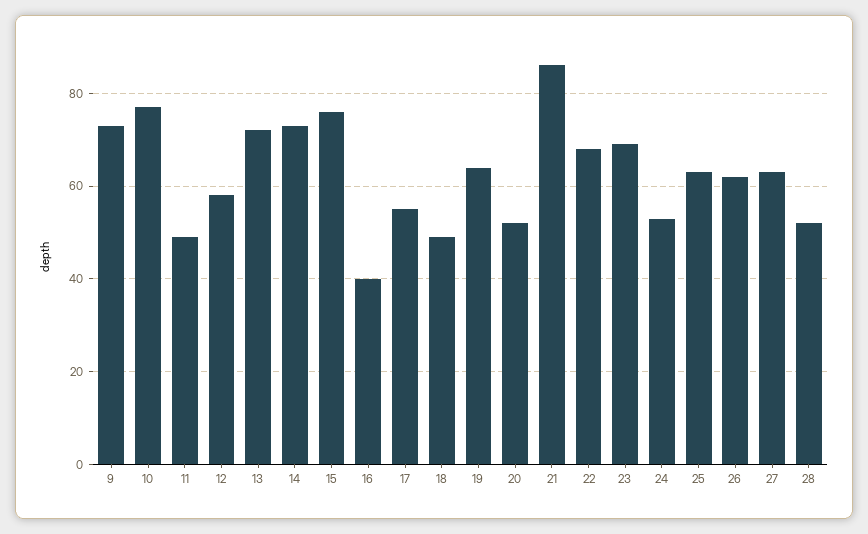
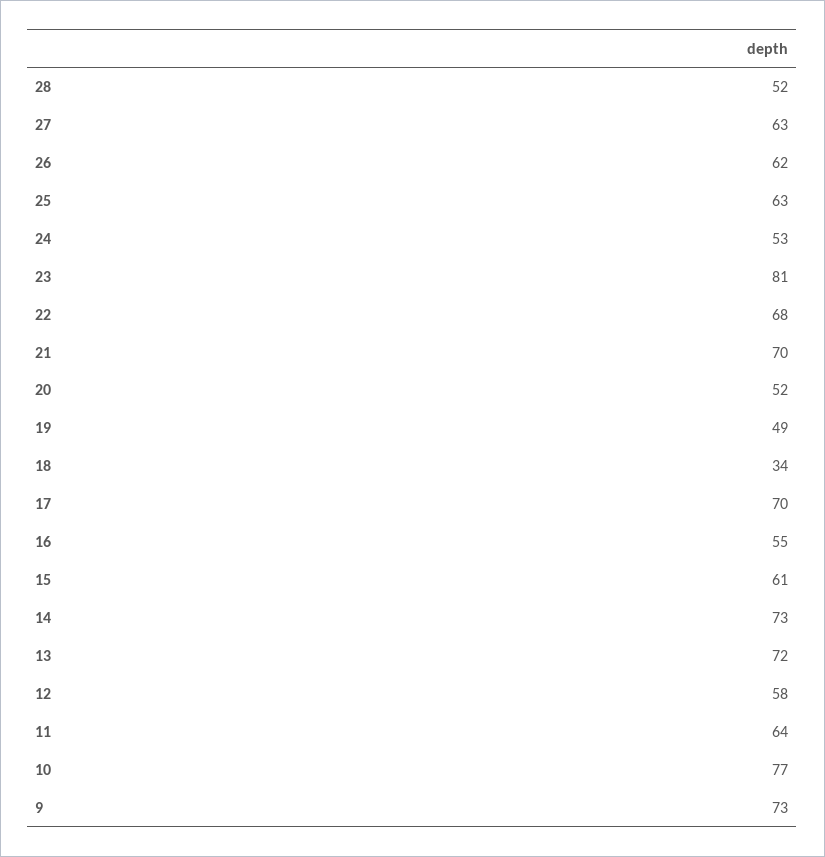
11: 50 -> 64
15: 75 -> 61
16: 40 -> 55
17: 55 -> 70
18: 50 -> 34
19: 65 -> 49
21: 85 -> 70
23: 70 -> 81

